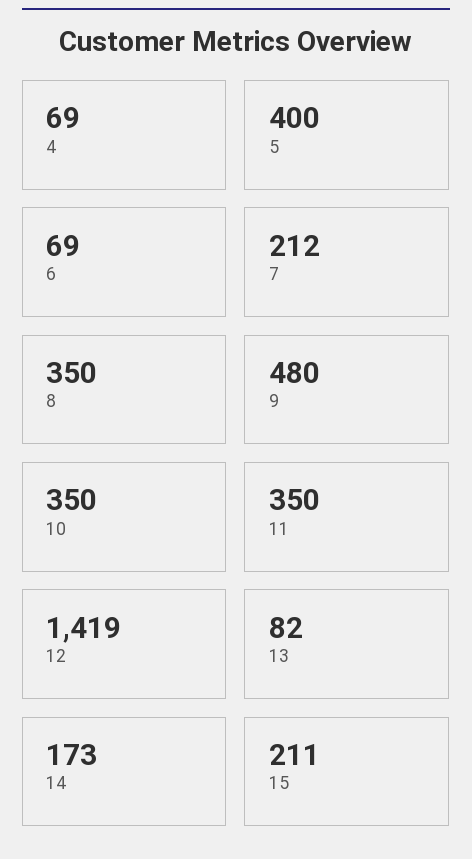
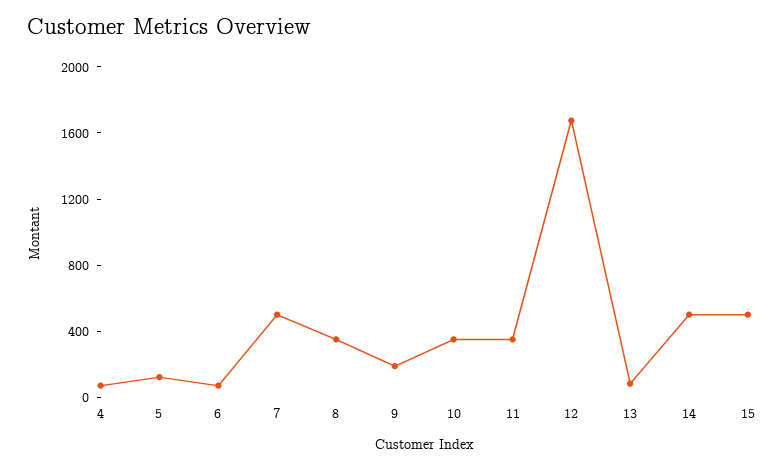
5: 400 -> 100
7: 212 -> 500
9: 480 -> 200
12: 1419 -> 1700
14: 173 -> 500
15: 211 -> 500

